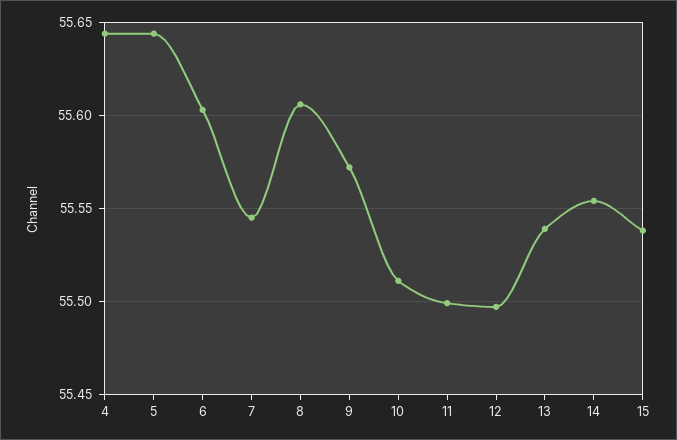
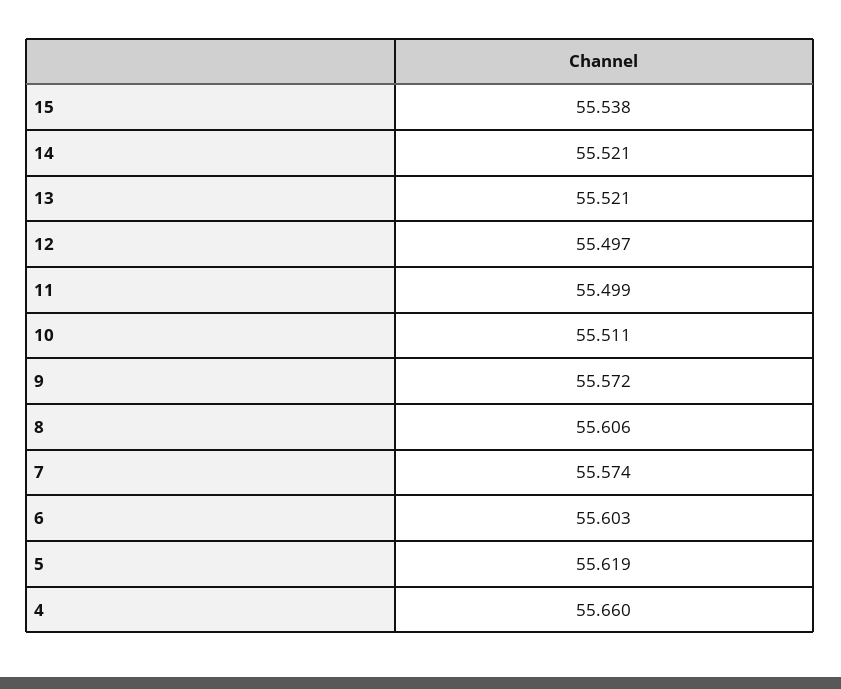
4: 55.645 -> 55.66
5: 55.645 -> 55.619
7: 55.545 -> 55.574
13: 55.54 -> 55.521
14: 55.555 -> 55.521

